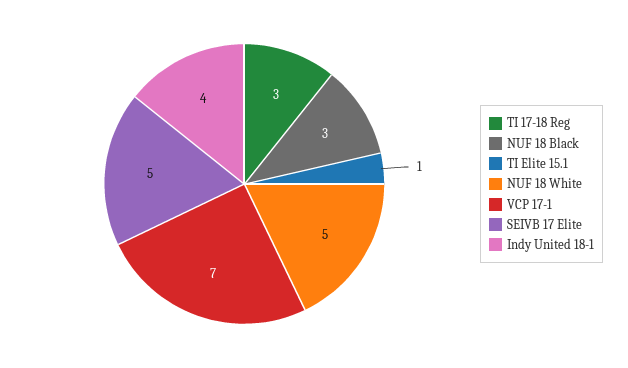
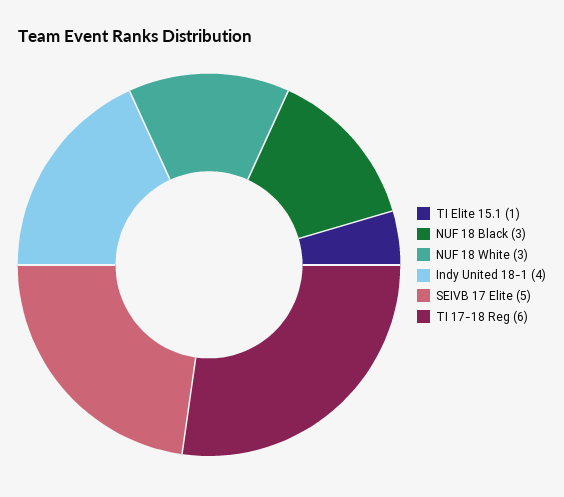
TI 17-18 Reg: 3 -> 6
NUF 18 White: 5 -> 3
VCP 17-1: 7 -> none

